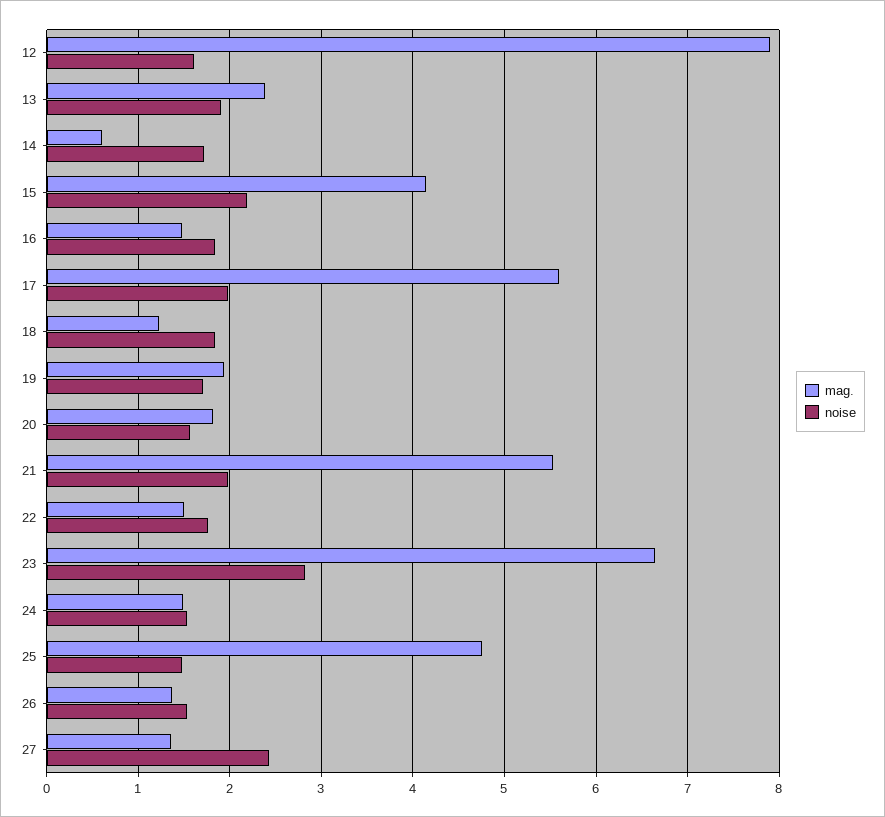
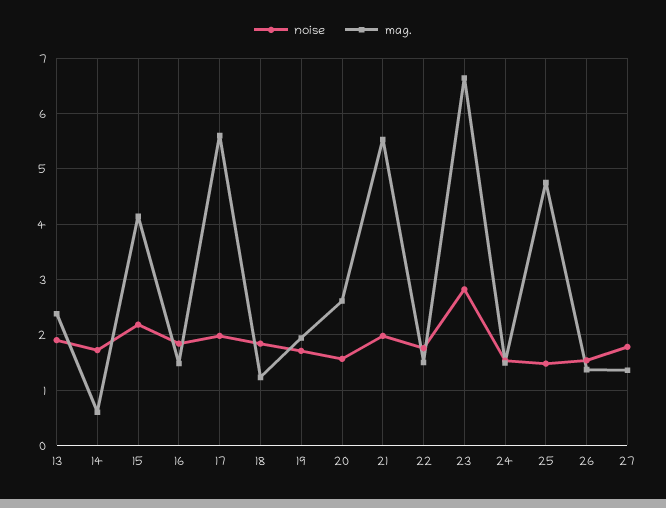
mag., 12: 7.9 -> none
noise, 12: 1.6 -> none
mag., 20: 1.8 -> 2.6
noise, 27: 2.4 -> 1.8

